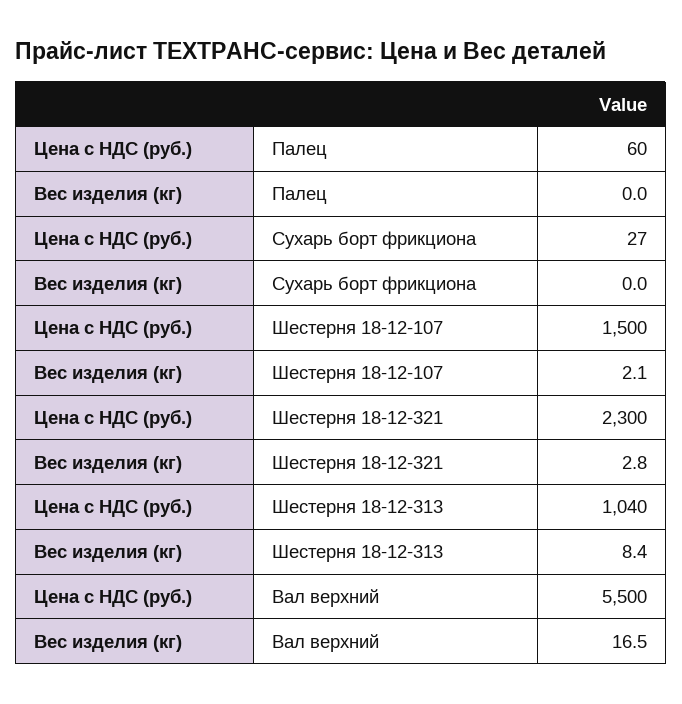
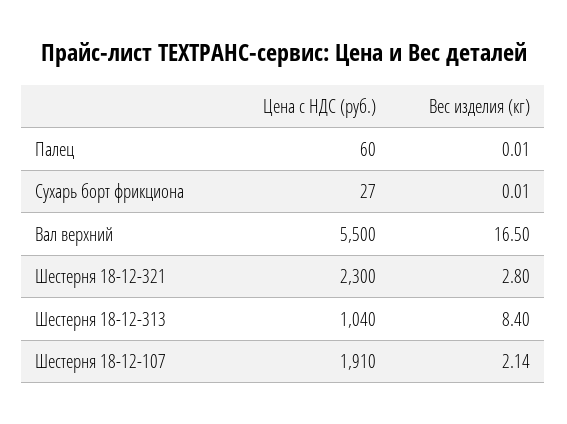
Цена с НДС (руб.), Шестерня 18-12-107: 1500 -> 1910

